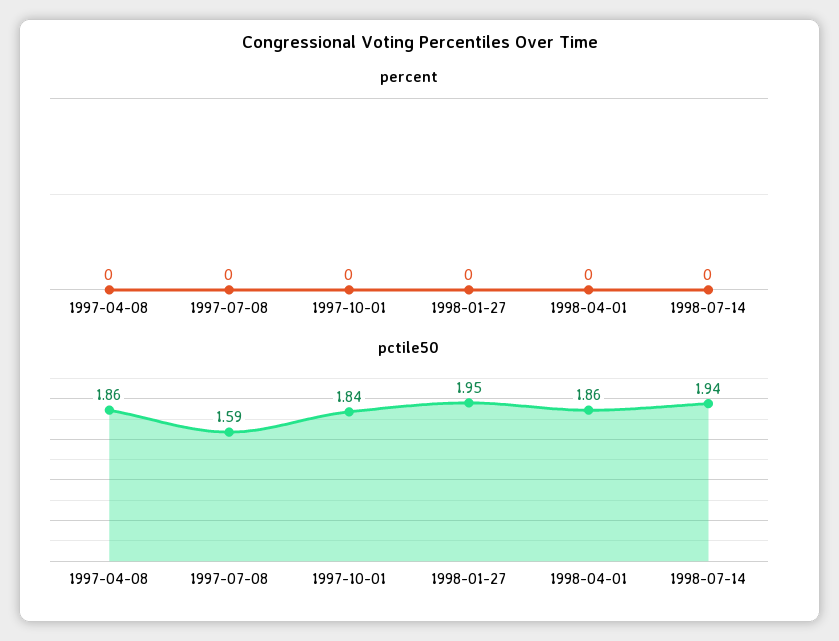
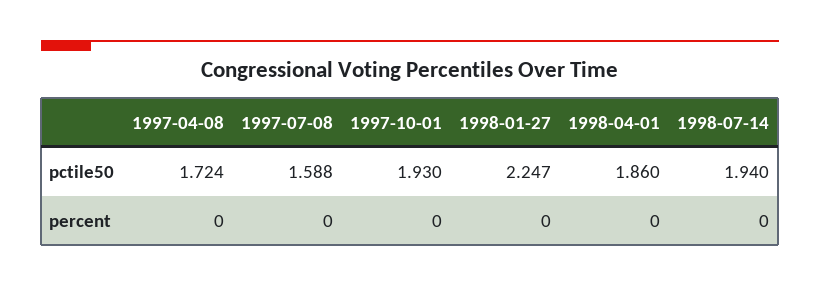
pctile50, 1997-04-08: 1.86 -> 1.724
pctile50, 1997-10-01: 1.84 -> 1.93
pctile50, 1998-01-27: 1.95 -> 2.247

